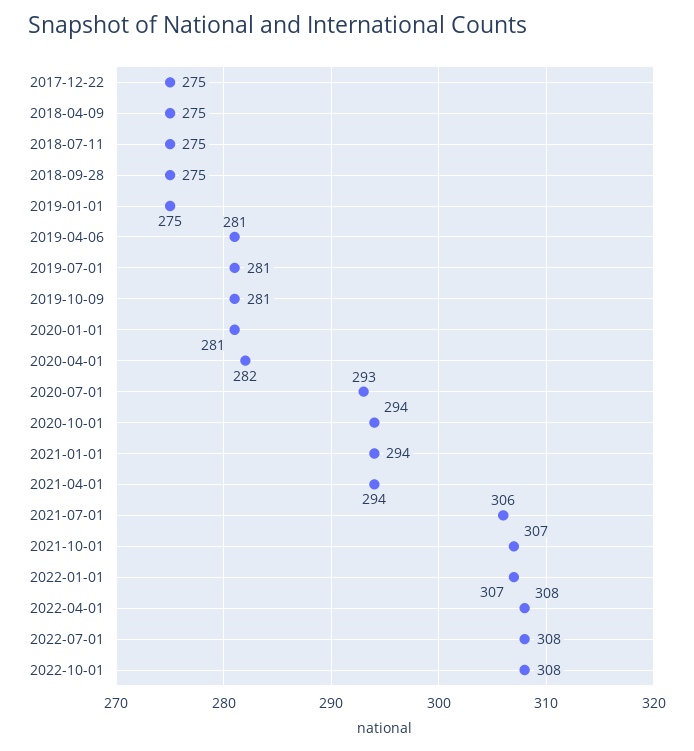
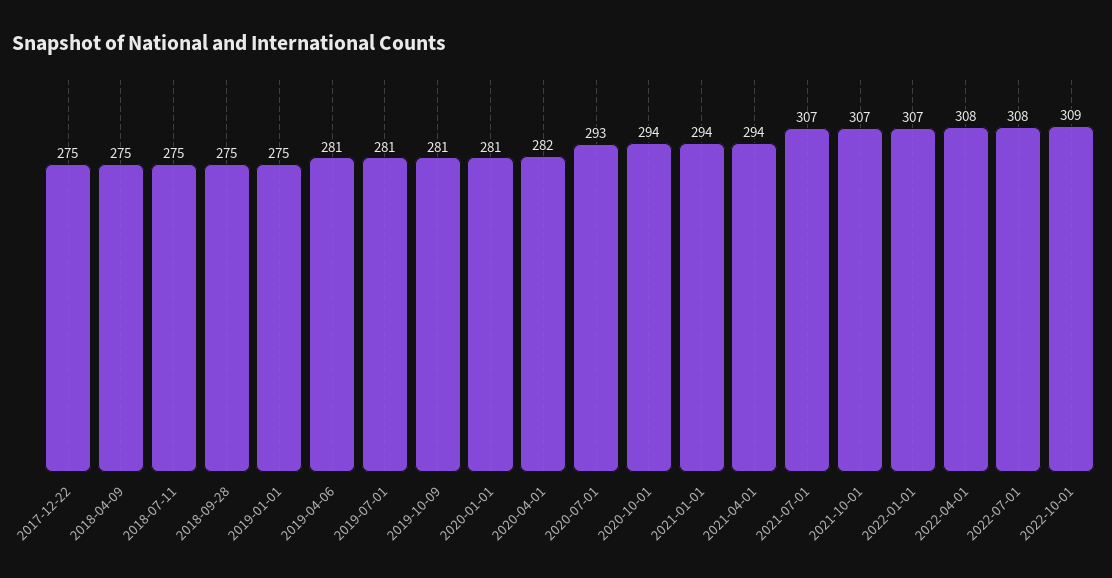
2021-07-01: 306 -> 307
2022-10-01: 308 -> 309

